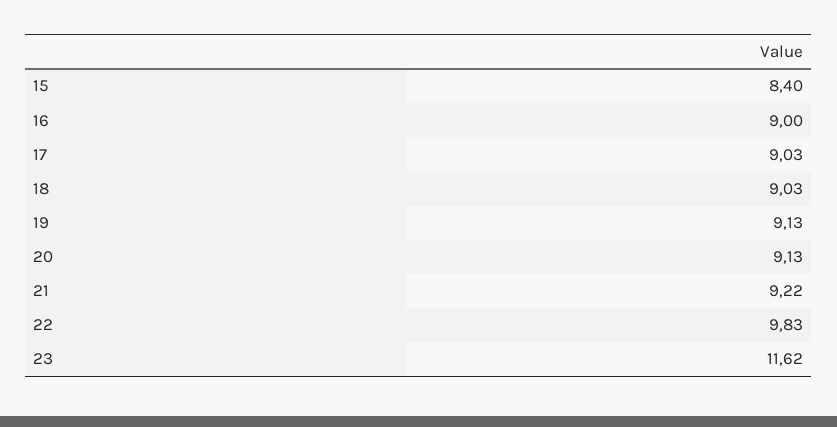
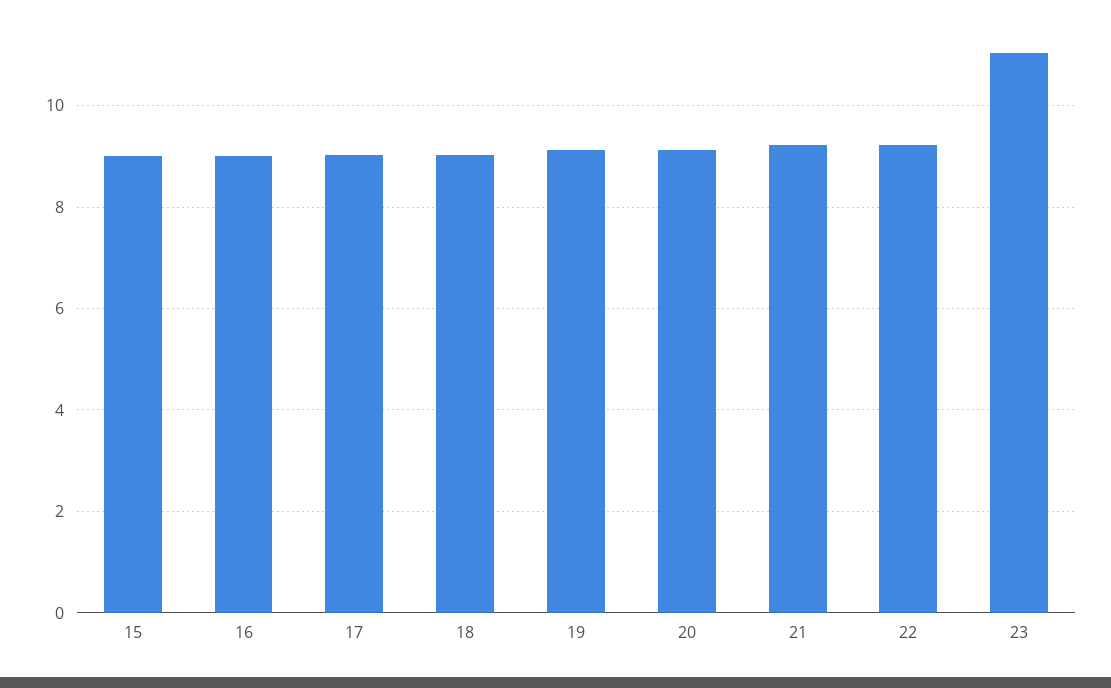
15: 8.4 -> 9
22: 9.83 -> 9.2
23: 11.62 -> 11

